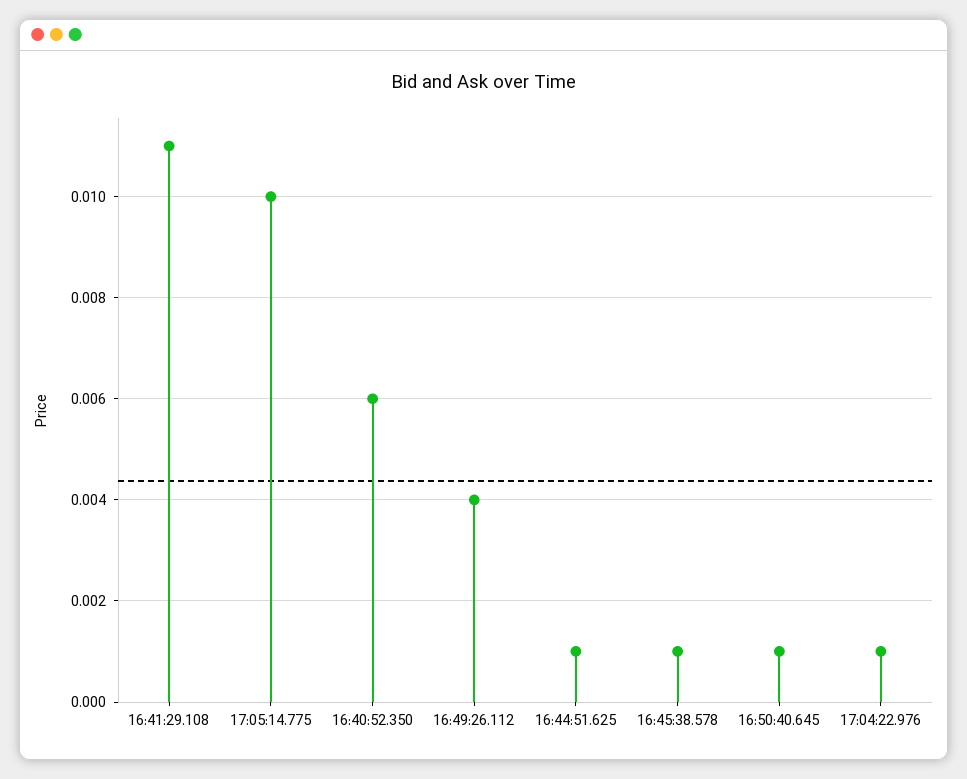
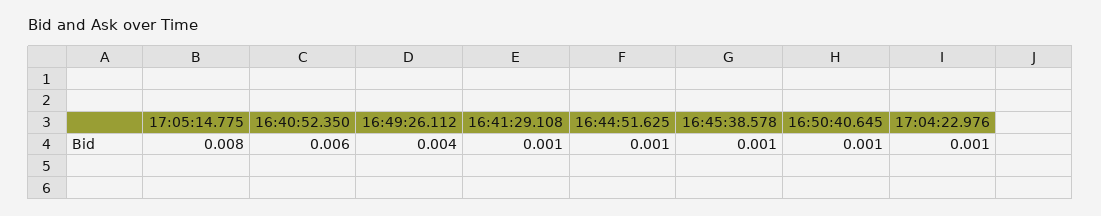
16:41:29.108: 0.011 -> 0.001
17:05:14.775: 0.01 -> 0.008

